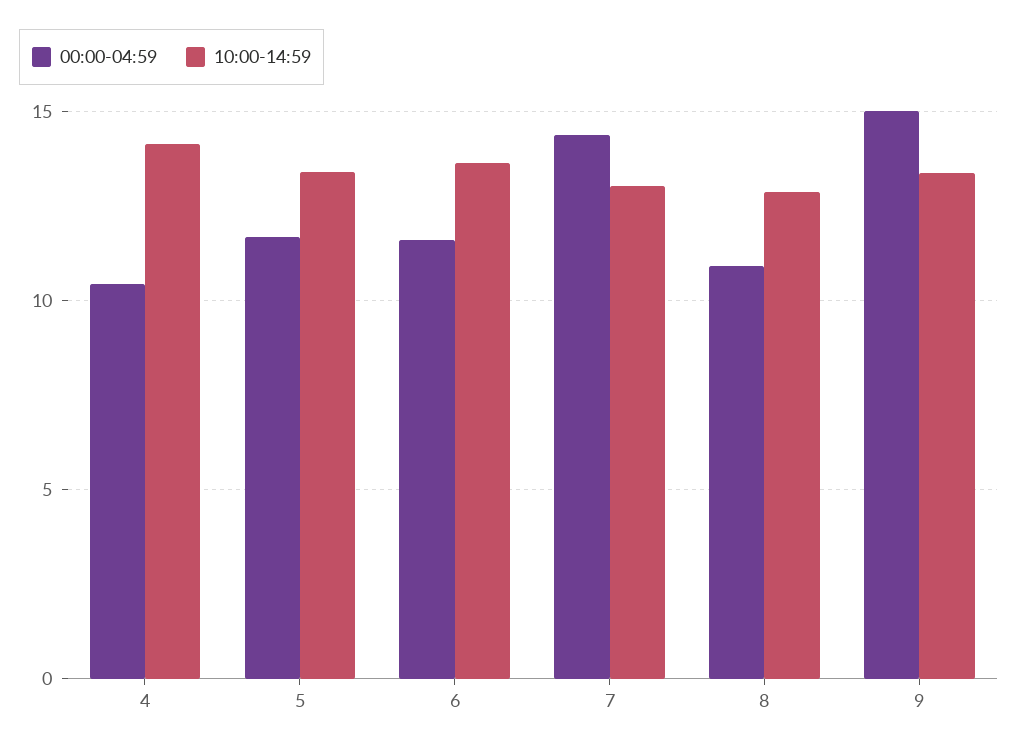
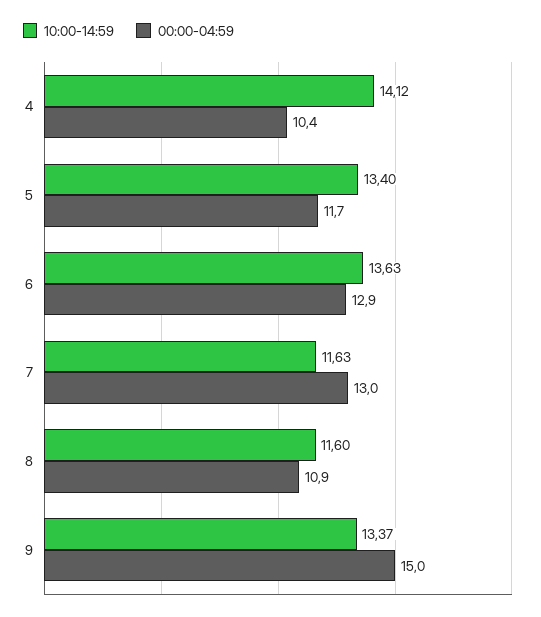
00:00-04:59, 6: 11.5 -> 12.9
00:00-04:59, 7: 14.5 -> 13
10:00-14:59, 7: 13 -> 11.63
10:00-14:59, 8: 13 -> 11.6

